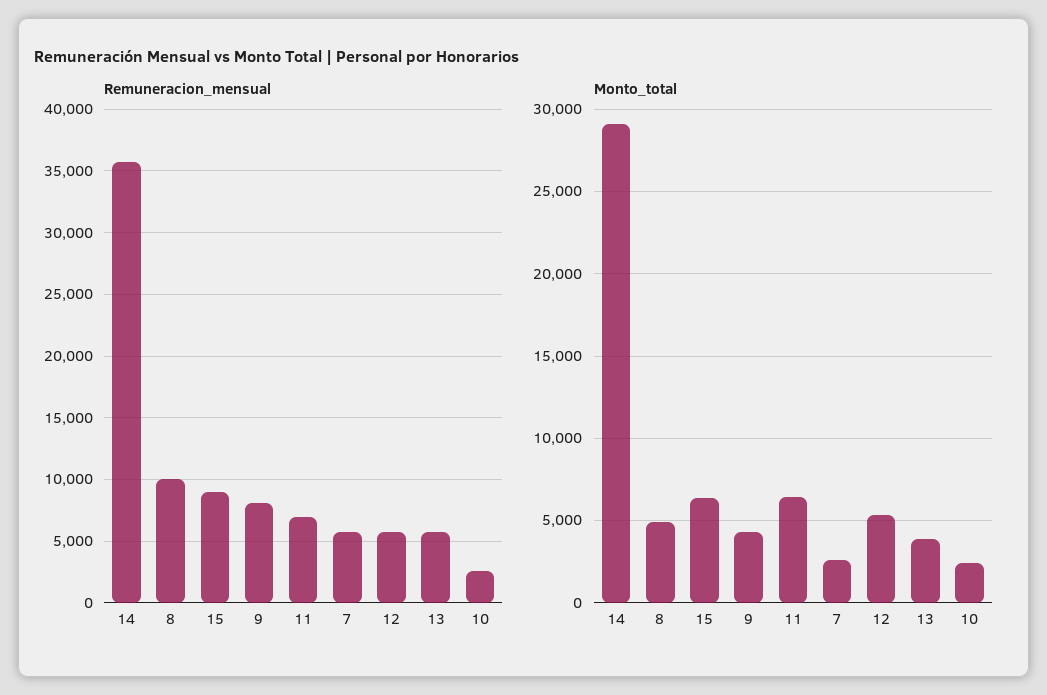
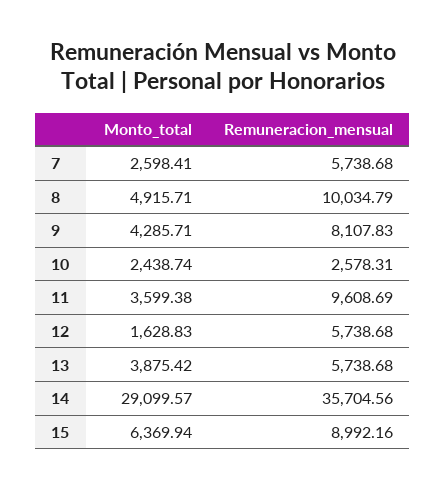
Remuneracion_mensual, 11: 7000 -> 9608.69
Monto_total, 11: 6500 -> 3599.38
Monto_total, 12: 5500 -> 1628.83

